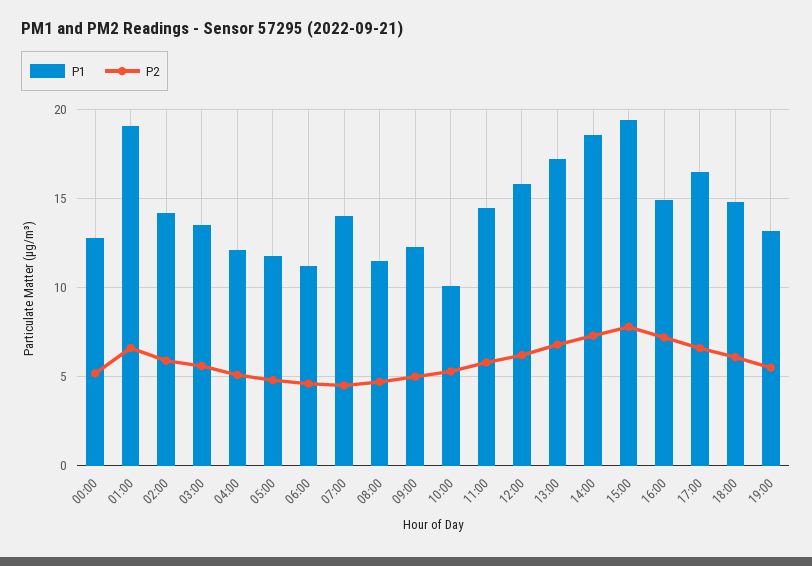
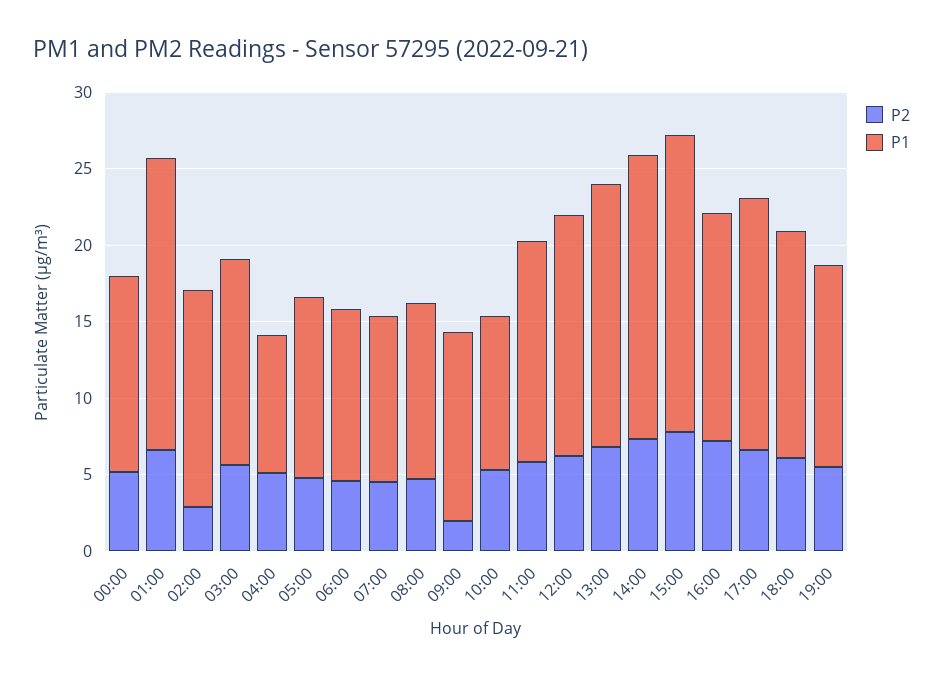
P2, 02:00: 6 -> 3
P1, 04:00: 12 -> 9
P1, 07:00: 14 -> 11
P2, 09:00: 5 -> 2

